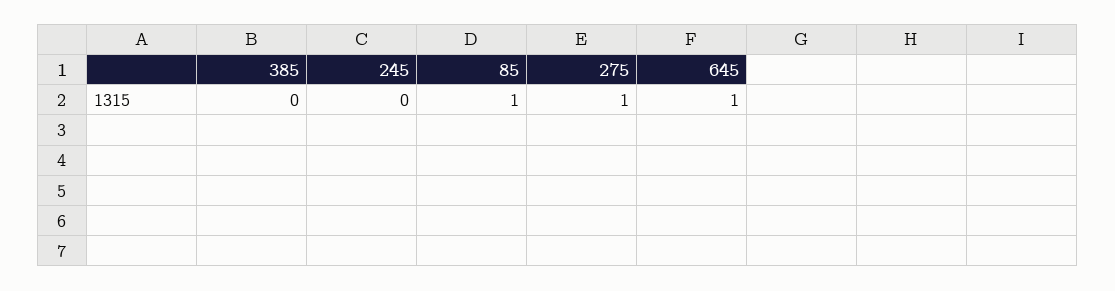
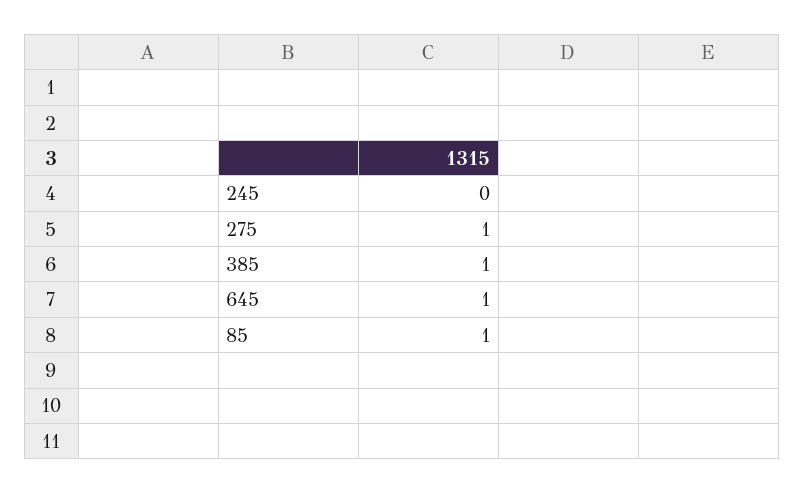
385: 0 -> 1

